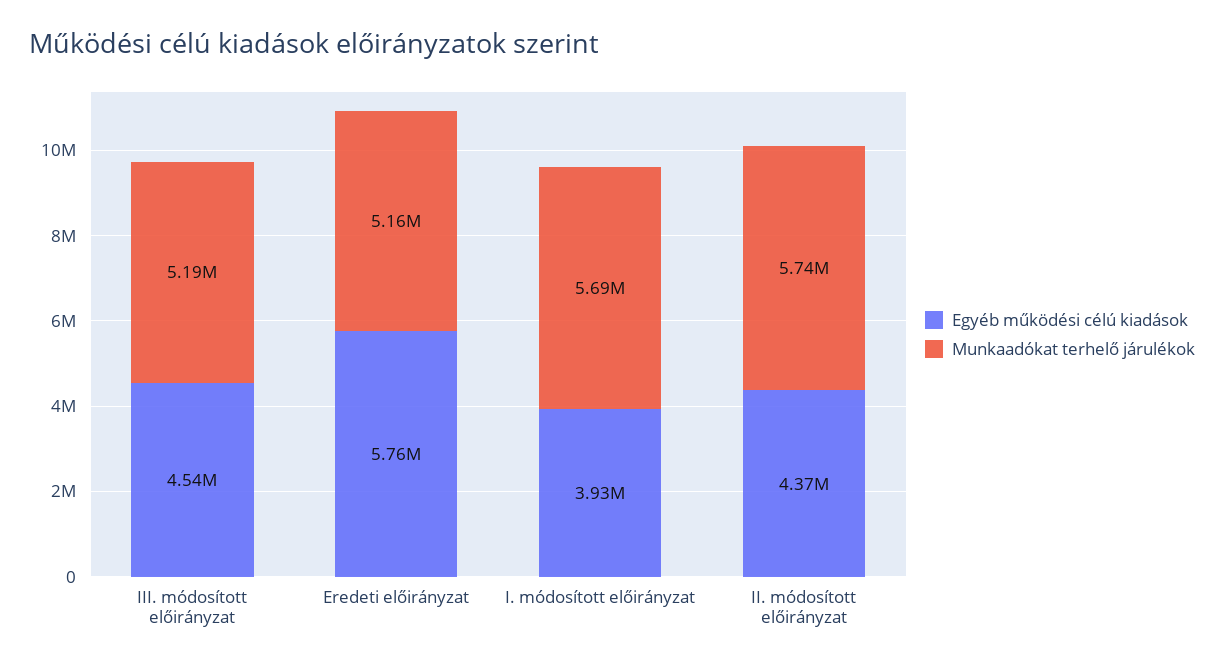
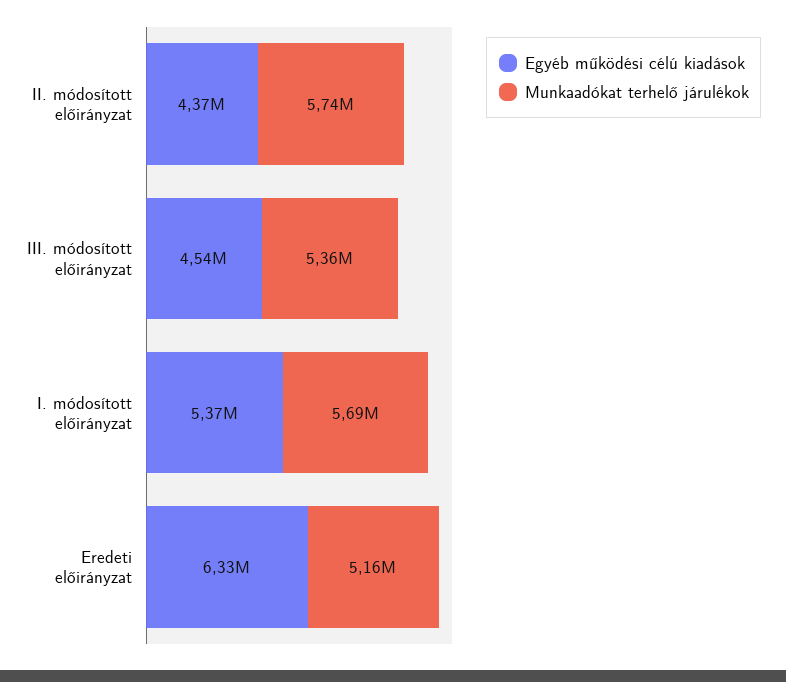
Munkaadókat terhelő járulékok, III. módosított előirányzat: 5190000 -> 5360000
Egyéb működési célú kiadások, Eredeti előirányzat: 5760000 -> 6330000
Egyéb működési célú kiadások, I. módosított előirányzat: 3930000 -> 5370000

